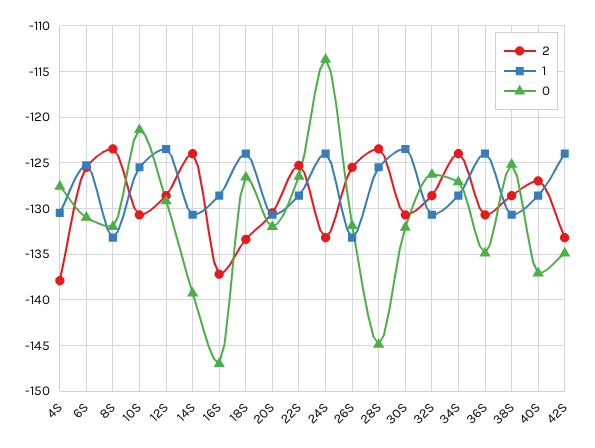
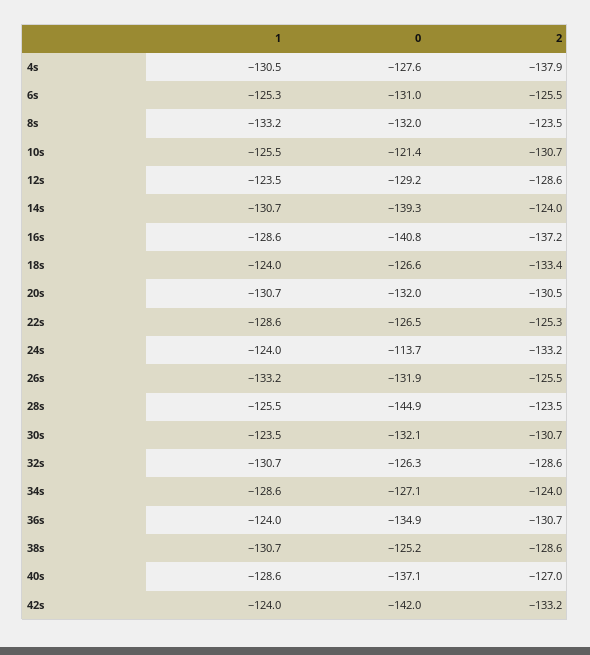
0, 16S: -147 -> -140.8
0, 42S: -135 -> -142

